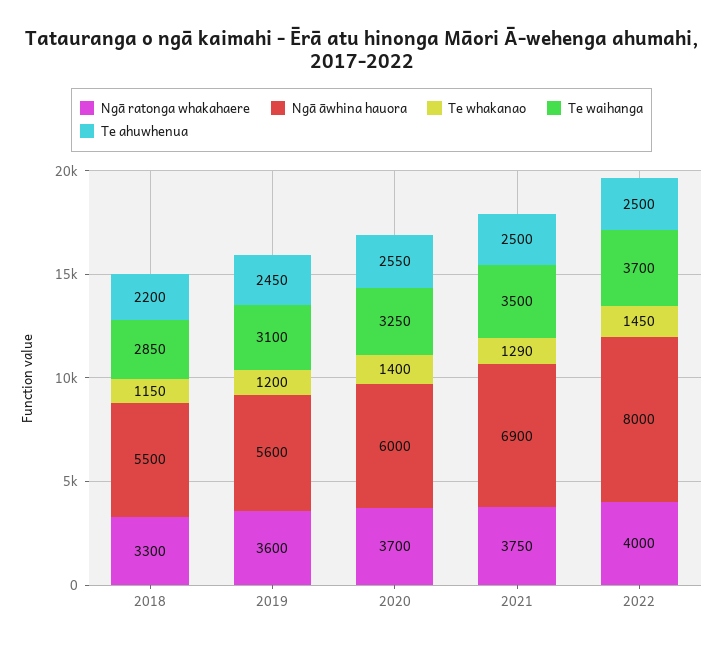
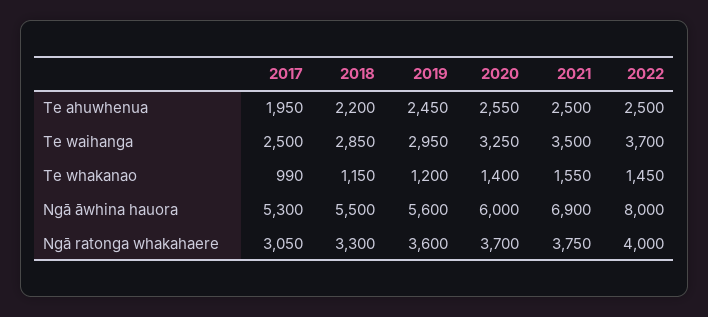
Te waihanga, 2019: 3100 -> 2950
Te whakanao, 2021: 1290 -> 1550
Te ahuwhenua, 2017: none -> 1950
Te waihanga, 2017: none -> 2500
Te whakanao, 2017: none -> 990
Ngā āwhina hauora, 2017: none -> 5300
Ngā ratonga whakahaere, 2017: none -> 3050

